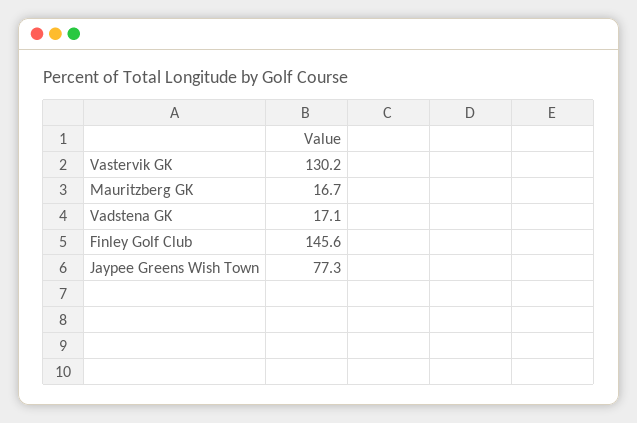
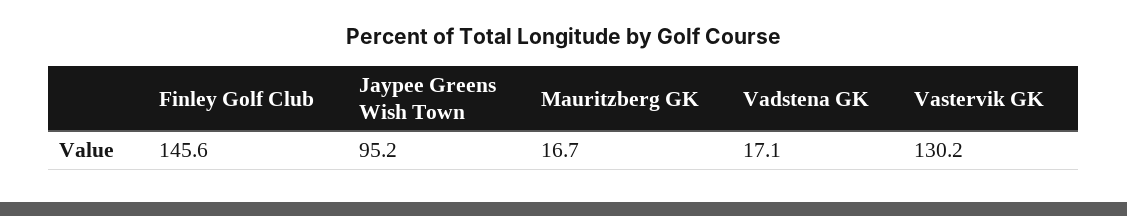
Jaypee Greens Wish Town: 77.3 -> 95.2

